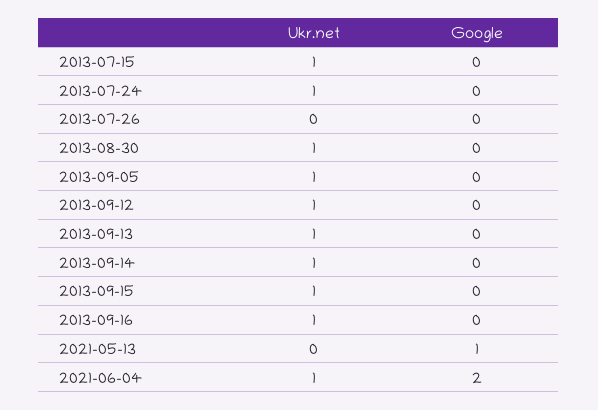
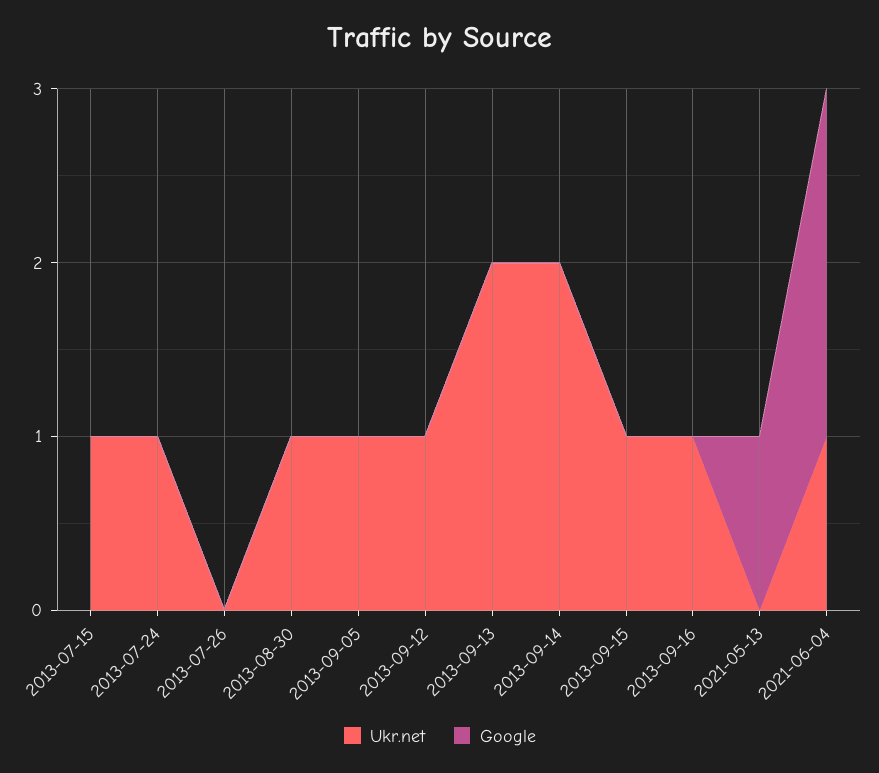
Ukr.net, 2013-09-13: 1 -> 2
Ukr.net, 2013-09-14: 1 -> 2

